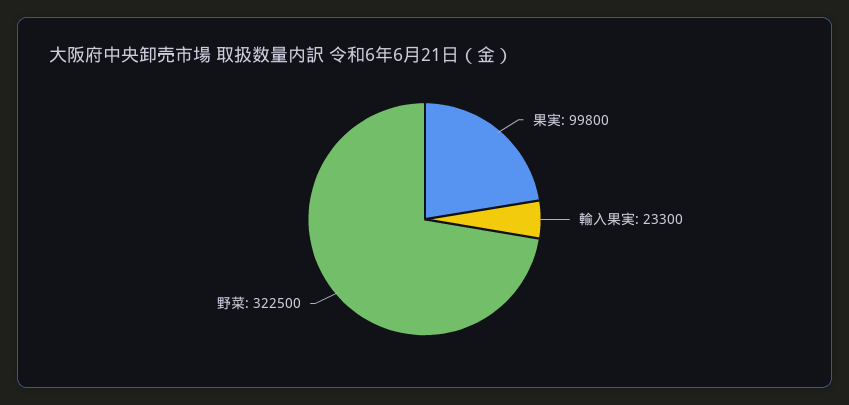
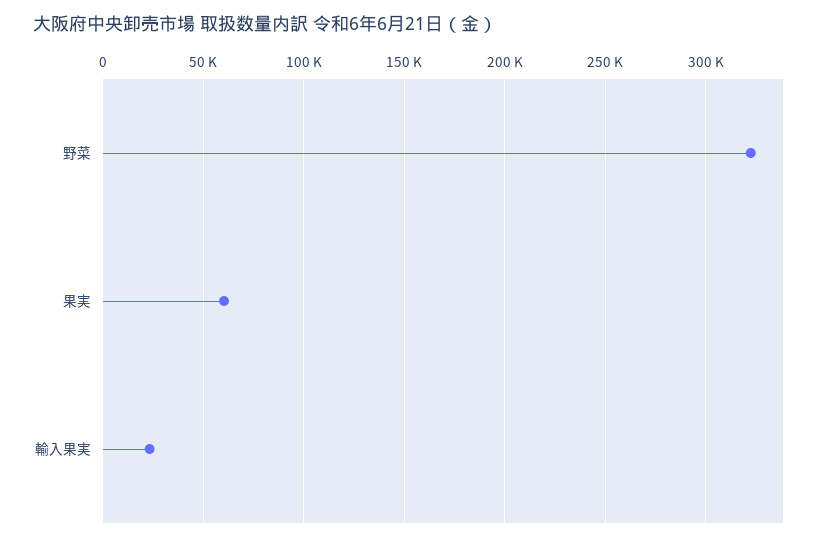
果実: 99800 -> 60000

